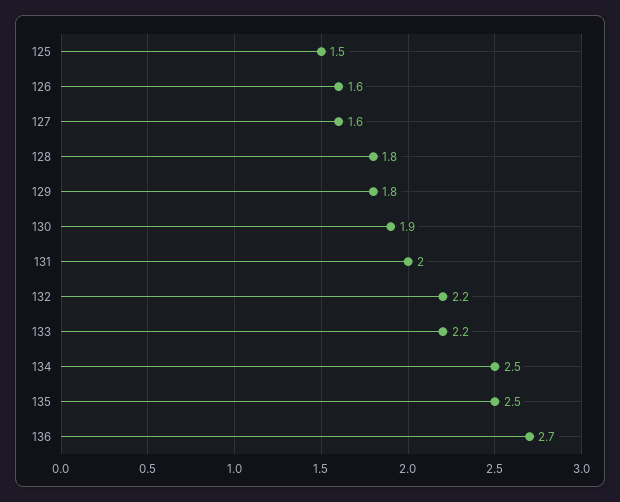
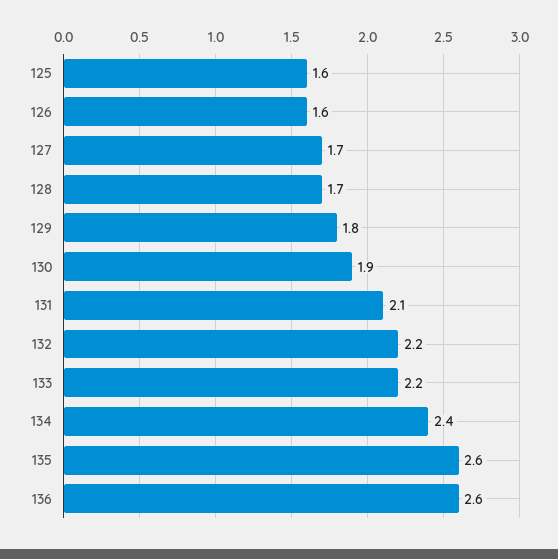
125: 1.5 -> 1.6
127: 1.6 -> 1.7
128: 1.8 -> 1.7
131: 2 -> 2.1
134: 2.5 -> 2.4
135: 2.5 -> 2.6
136: 2.7 -> 2.6

